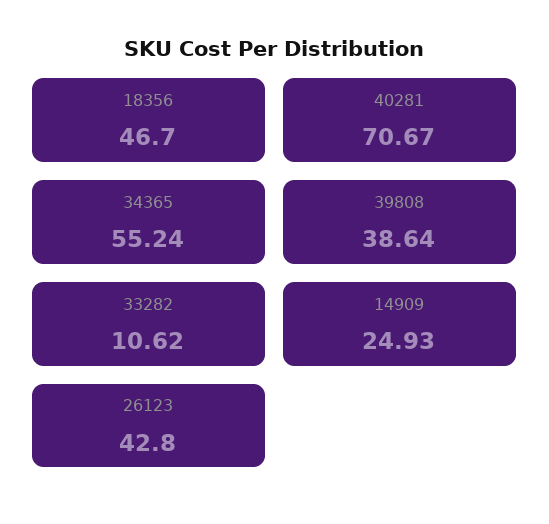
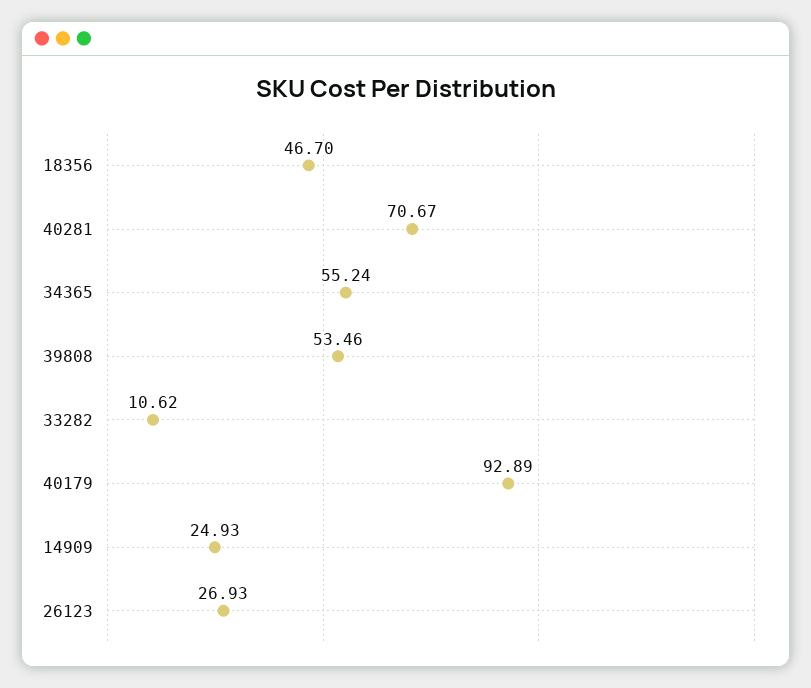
39808: 38.64 -> 53.46
26123: 42.8 -> 26.93
40179: none -> 92.89

